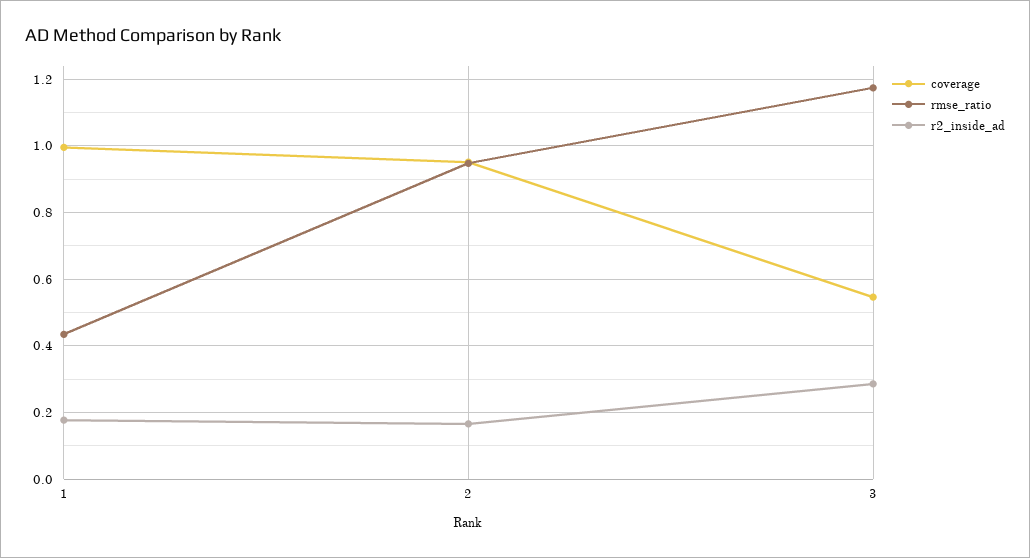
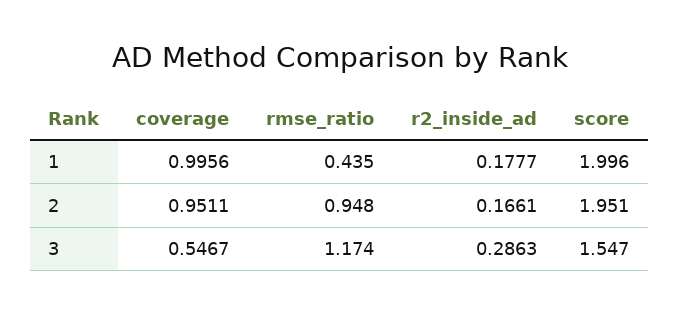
score, 1: none -> 1.996
score, 2: none -> 1.951
score, 3: none -> 1.547

